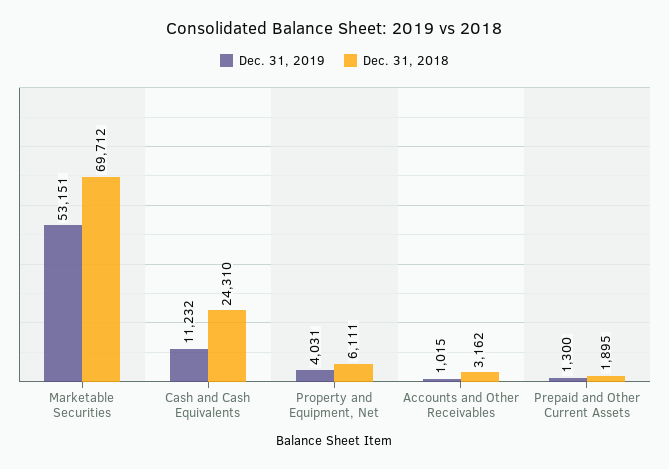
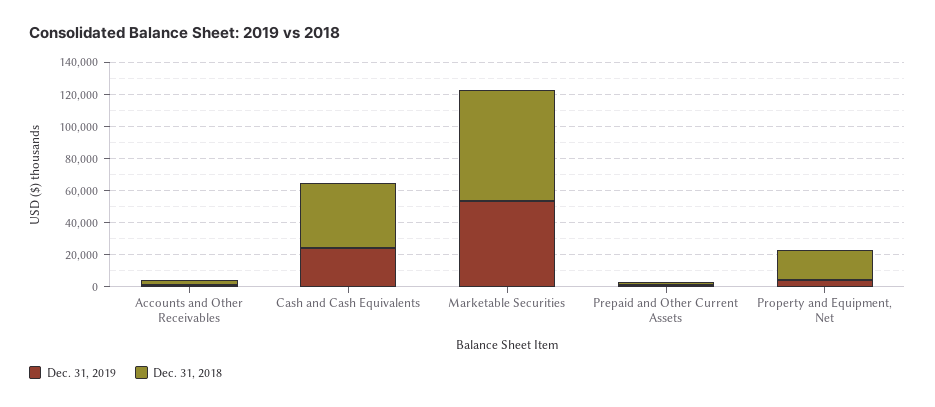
Dec. 31, 2019, Cash and Cash Equivalents: 11232 -> 25000
Dec. 31, 2018, Cash and Cash Equivalents: 24310 -> 40000
Dec. 31, 2018, Property and Equipment, Net: 6111 -> 20000

